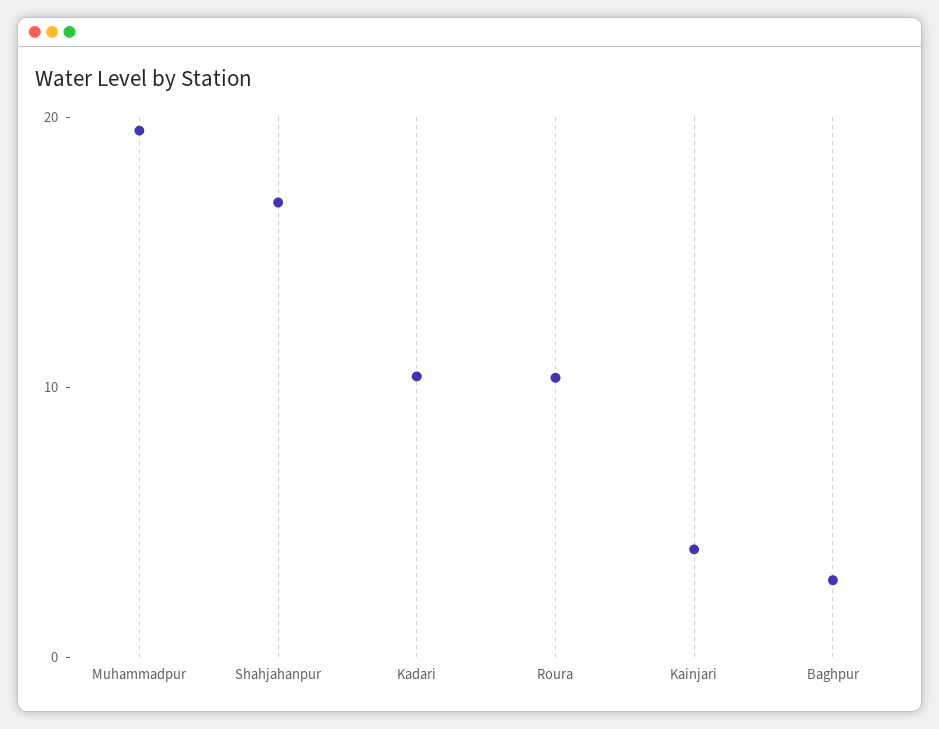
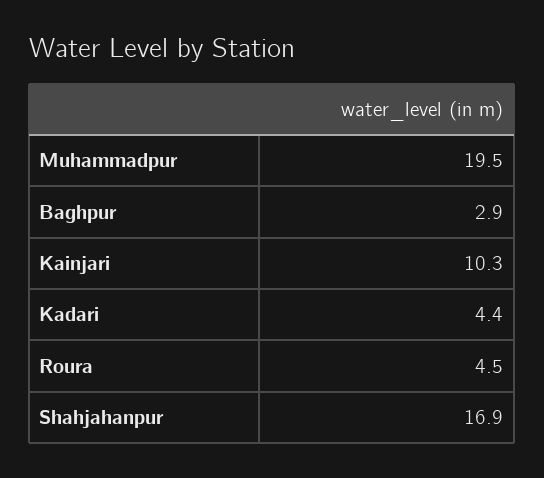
Kadari: 10 -> 4.4
Roura: 10 -> 4.5
Kainjari: 4 -> 10.3

